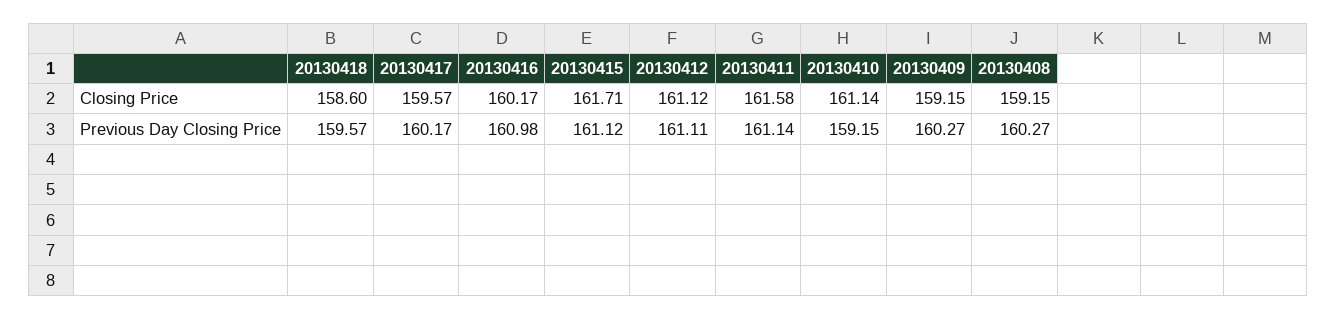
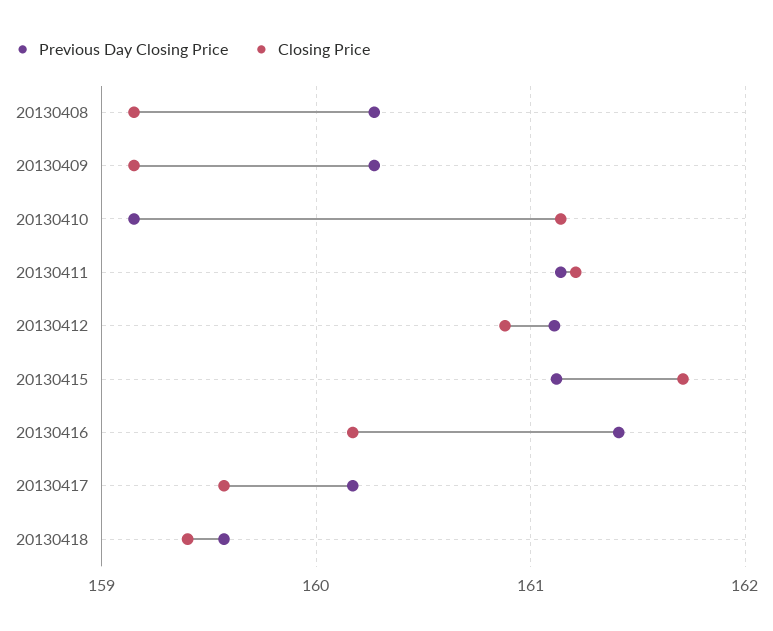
Closing Price, 20130418: 158.6 -> 159.4
Closing Price, 20130412: 161.12 -> 160.9
Closing Price, 20130411: 161.58 -> 161.2
Previous Day Closing Price, 20130416: 160.98 -> 161.4

